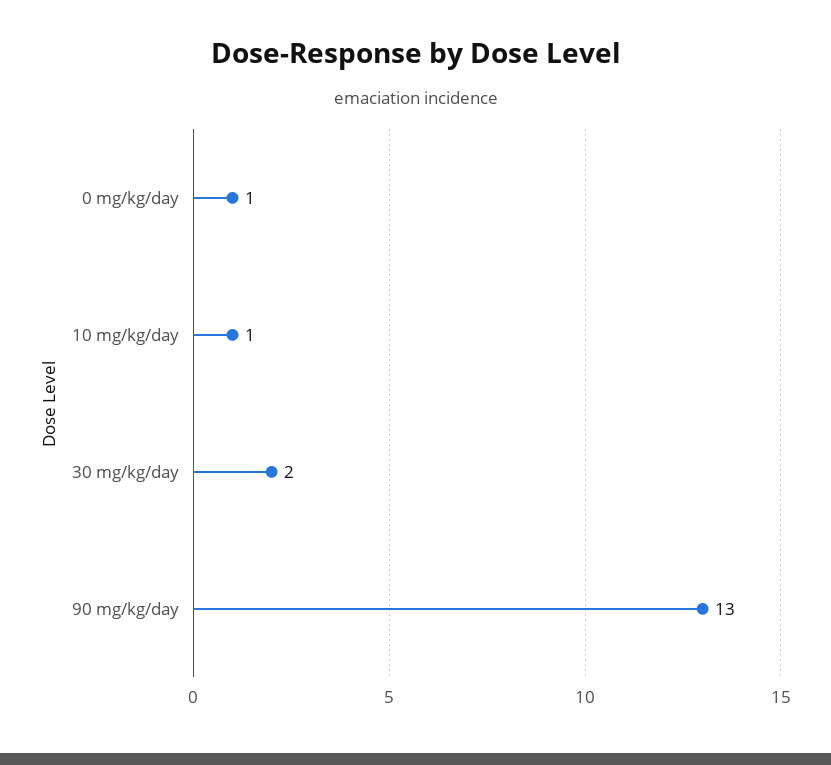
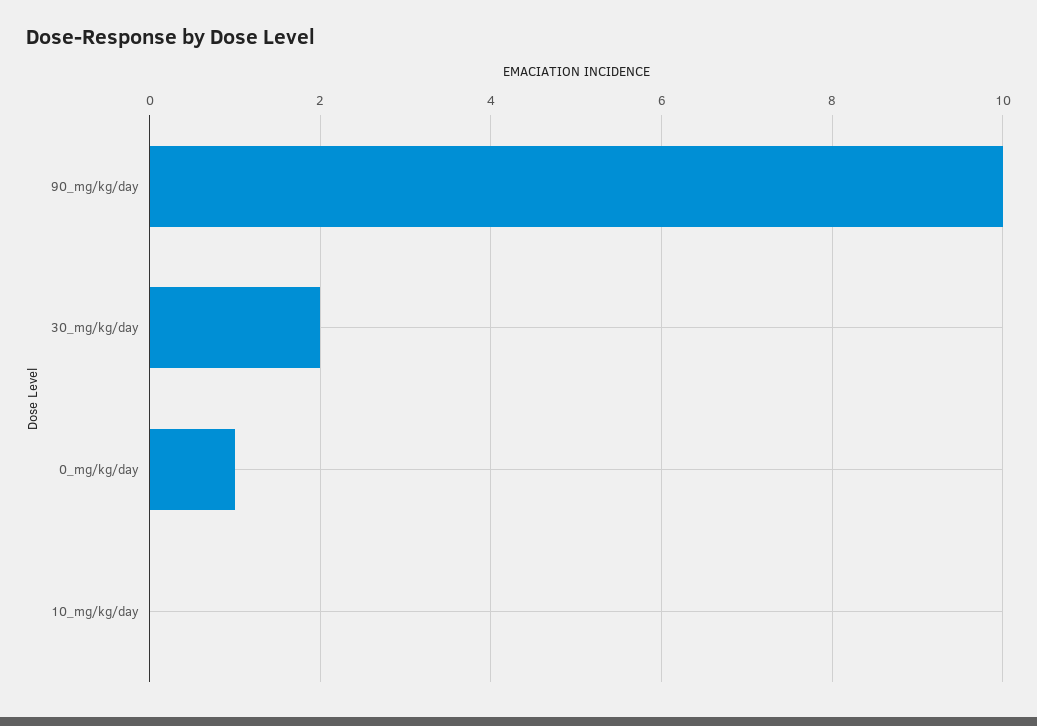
10 mg/kg/day: 1 -> 0
90 mg/kg/day: 13 -> 10

